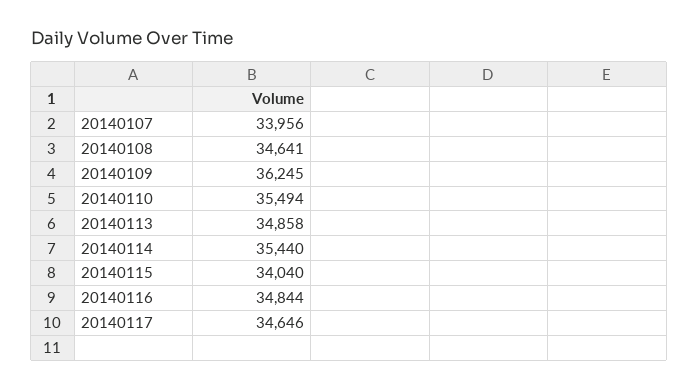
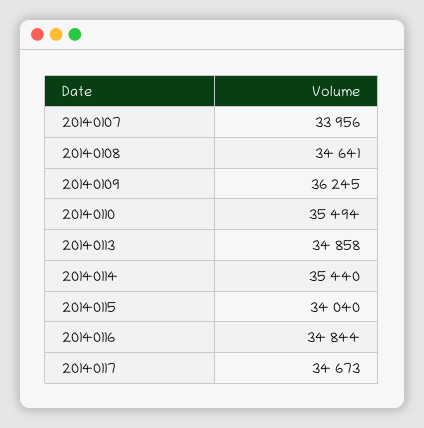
20140117: 34646 -> 34673

